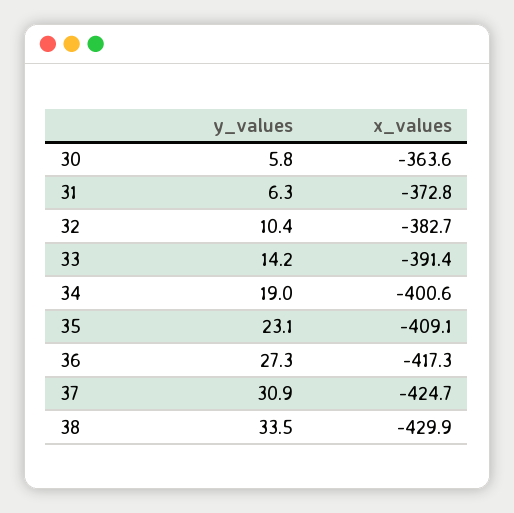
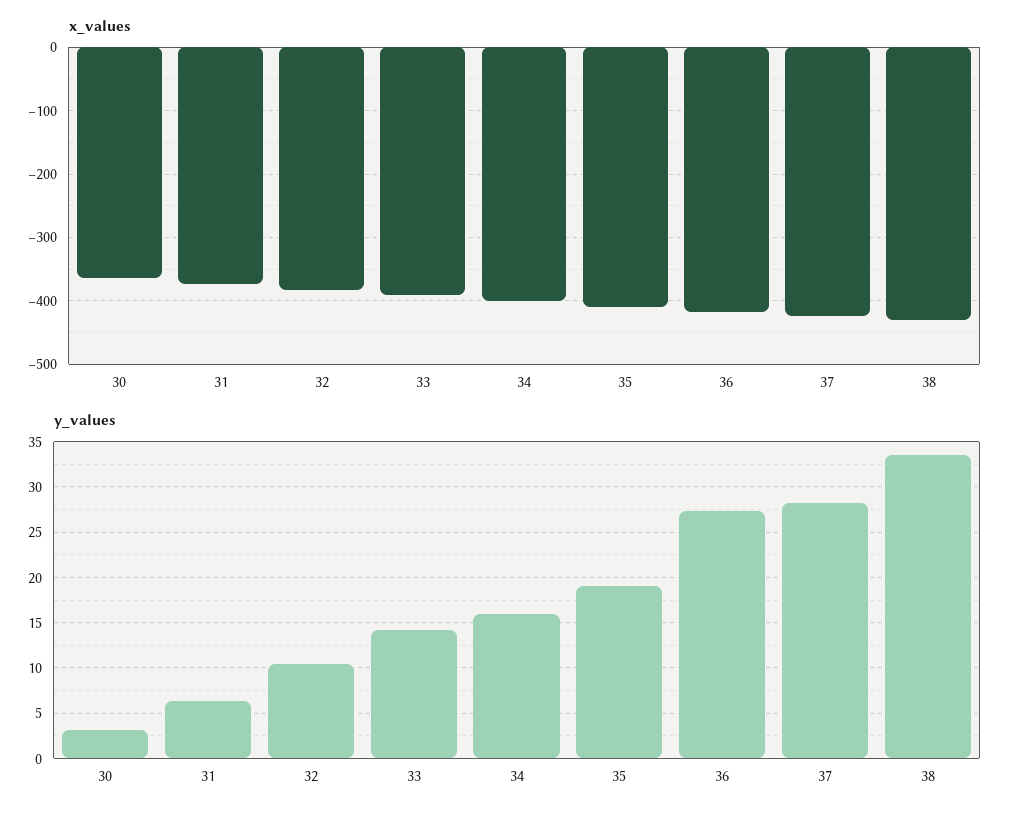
y_values, 30: 5.8 -> 3
y_values, 34: 19 -> 16
y_values, 35: 23.1 -> 19
y_values, 37: 30.9 -> 28

